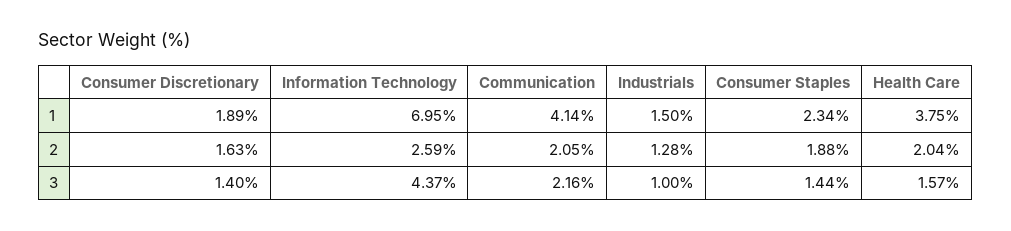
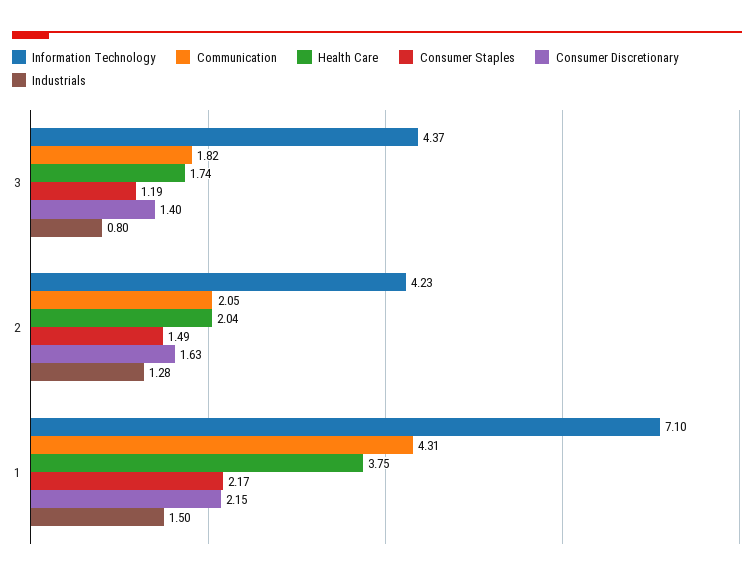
Consumer Discretionary, 1: 1.89 -> 2.15
Information Technology, 1: 6.95 -> 7.1
Communication, 1: 4.14 -> 4.31
Consumer Staples, 1: 2.34 -> 2.17
Information Technology, 2: 2.59 -> 4.23
Consumer Staples, 2: 1.88 -> 1.49
Communication, 3: 2.16 -> 1.82
Industrials, 3: 1 -> 0.8
Consumer Staples, 3: 1.44 -> 1.19
Health Care, 3: 1.57 -> 1.74

